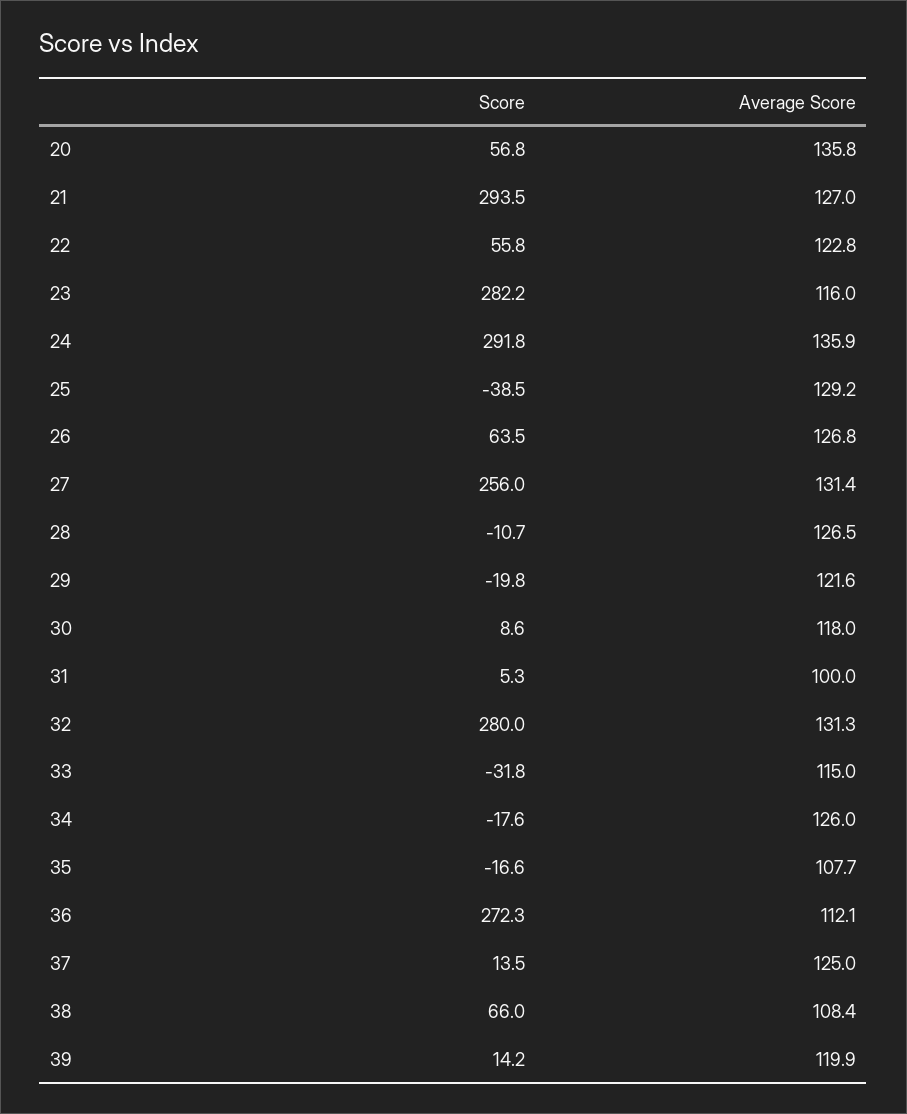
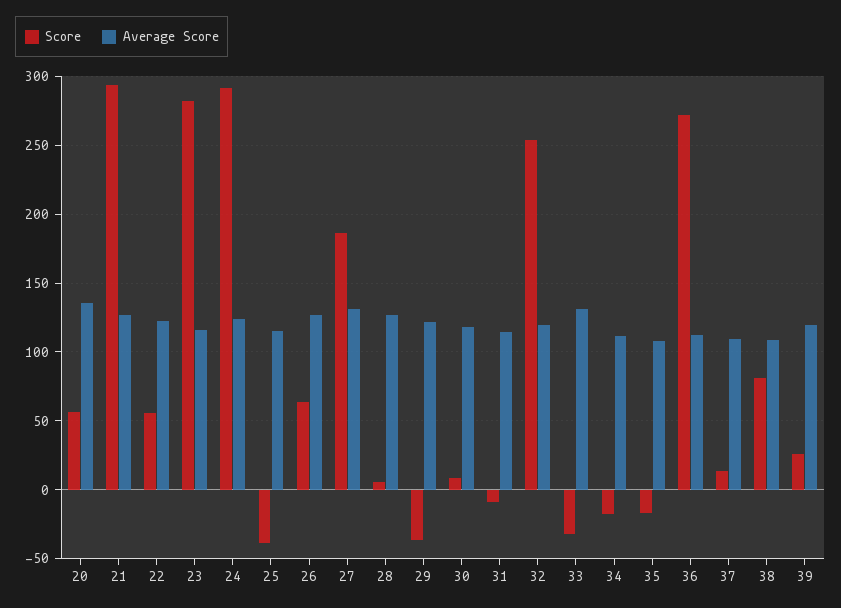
Average Score, 24: 135.9 -> 125
Average Score, 25: 129.2 -> 115
Score, 27: 256 -> 185
Score, 28: -10.7 -> 5
Score, 29: -19.8 -> -35
Score, 31: 5.3 -> -10
Average Score, 31: 100 -> 115
Score, 32: 280 -> 255
Average Score, 32: 131.3 -> 120
Average Score, 33: 115 -> 130
Average Score, 34: 126 -> 110
Average Score, 37: 125 -> 110
Score, 38: 66 -> 80
Score, 39: 14.2 -> 25

